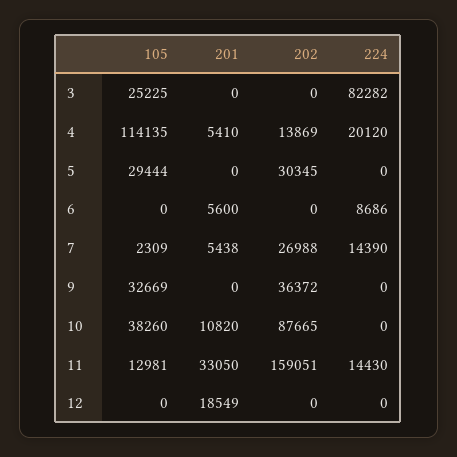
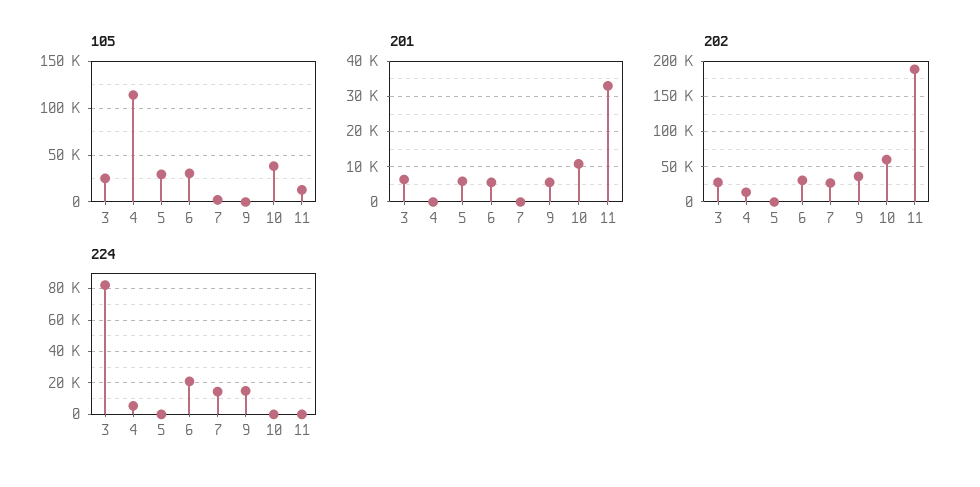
201, 3: 0 -> 6000
202, 3: 0 -> 30000
201, 4: 5410 -> 0
224, 4: 20120 -> 5000
201, 5: 0 -> 6000
202, 5: 30345 -> 0
105, 6: 0 -> 30000
202, 6: 0 -> 30000
224, 6: 8686 -> 20000
201, 7: 5438 -> 0
105, 9: 32669 -> 0
201, 9: 0 -> 6000
224, 9: 0 -> 15000
202, 10: 87665 -> 60000
202, 11: 159051 -> 190000
224, 11: 14430 -> 0
105, 12: 0 -> none
201, 12: 18549 -> none
202, 12: 0 -> none
224, 12: 0 -> none

